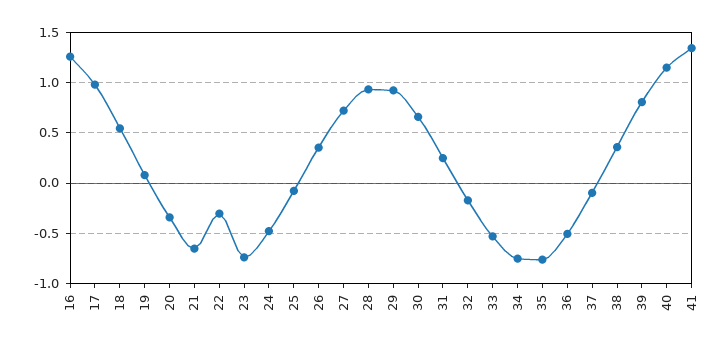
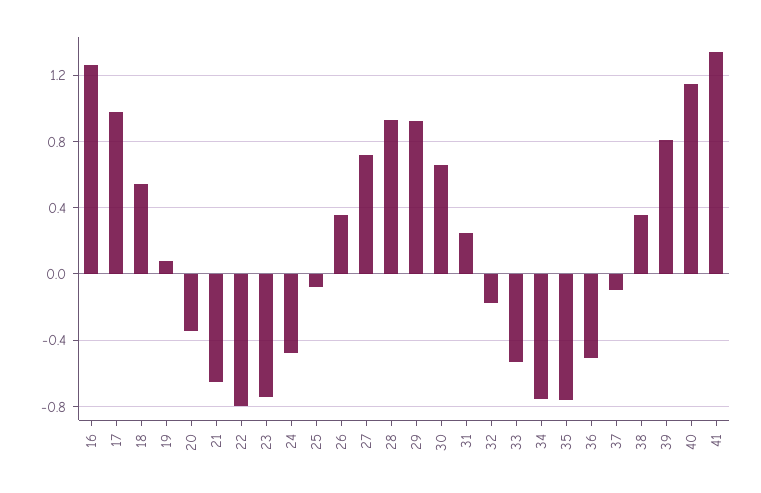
22: -0.3 -> -0.8

